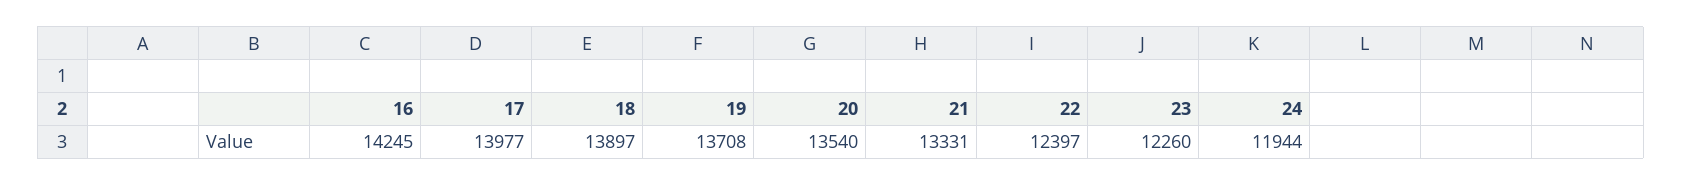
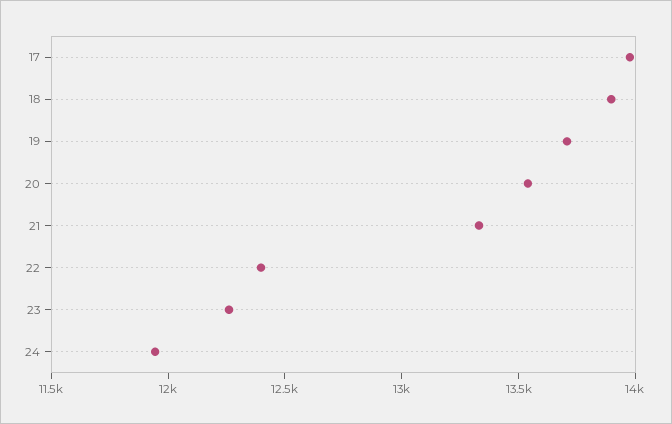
16: 14245 -> none

